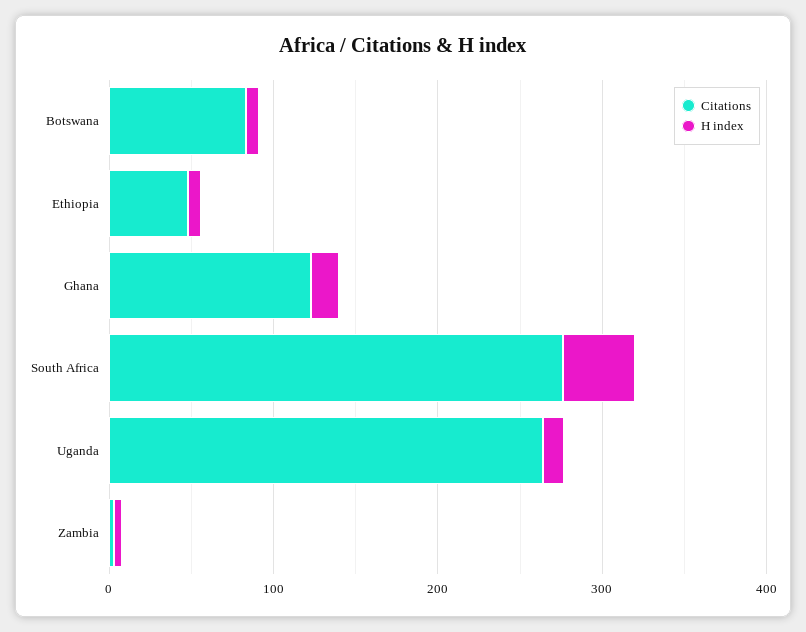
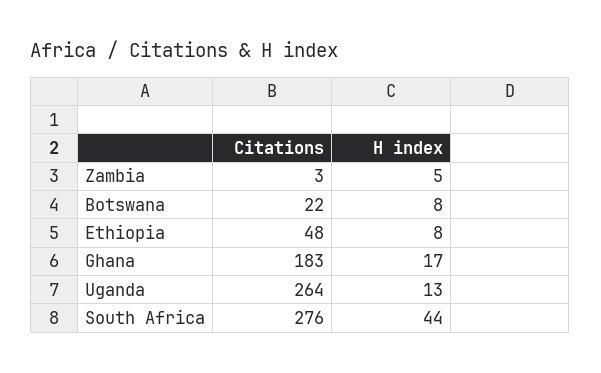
Citations, Botswana: 80 -> 22
Citations, Ghana: 120 -> 183

